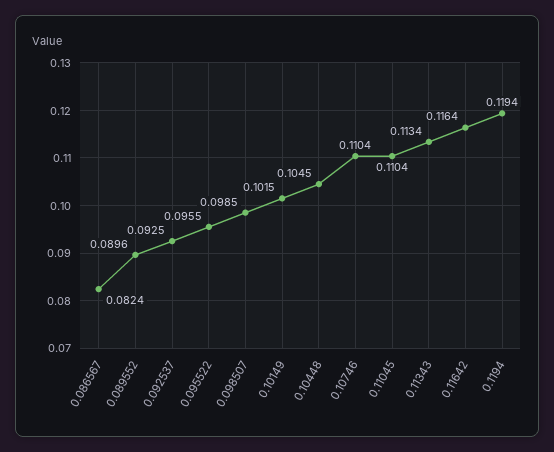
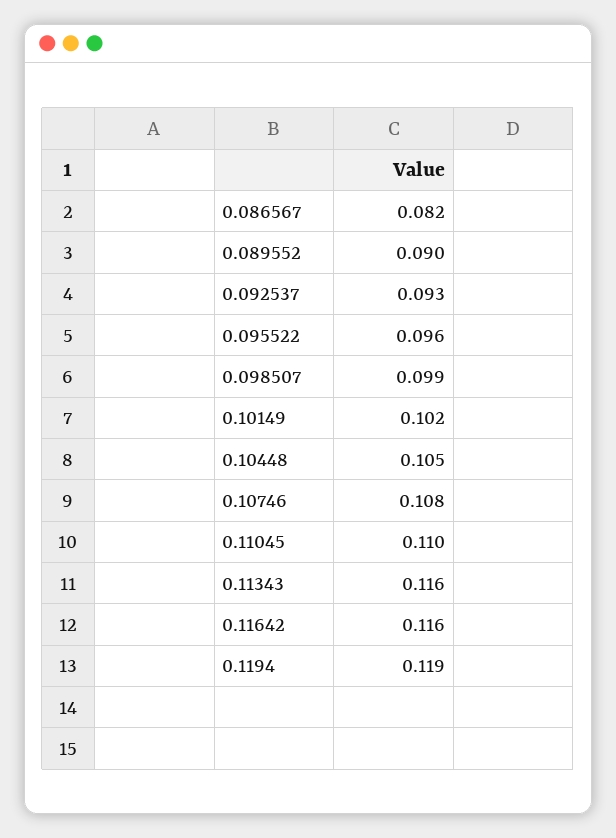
0.10746: 0.1104 -> 0.108
0.11343: 0.1134 -> 0.116

